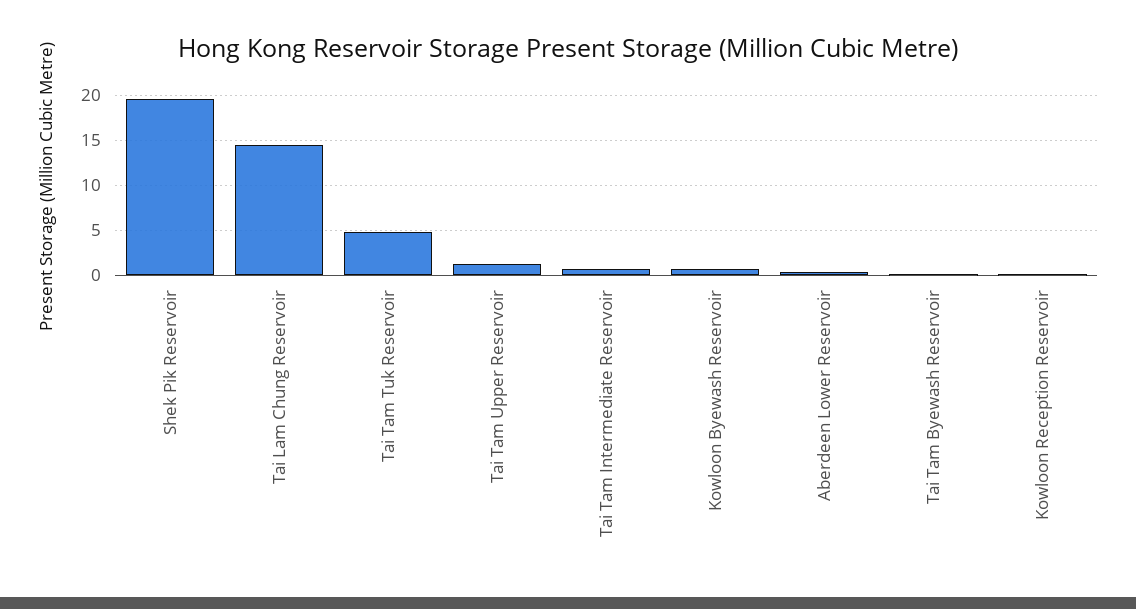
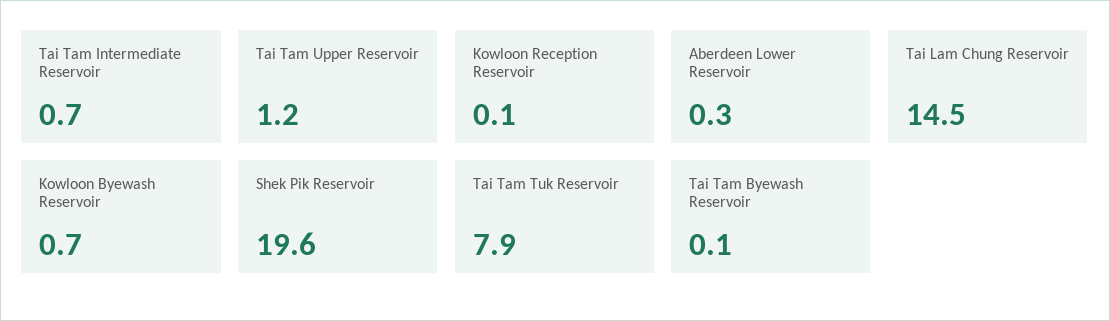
Tai Tam Tuk Reservoir: 5 -> 7.9

